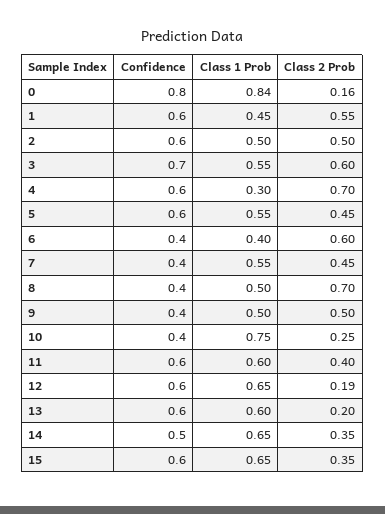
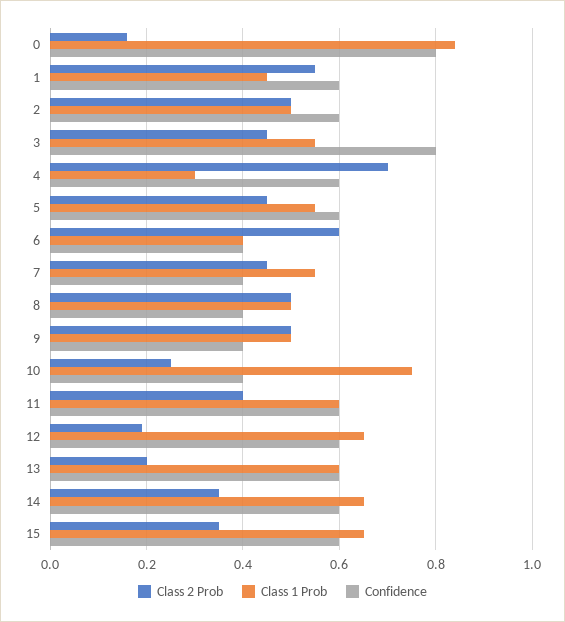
Confidence, 3: 0.7 -> 0.8
Class 2 Prob, 3: 0.6 -> 0.45
Class 2 Prob, 8: 0.7 -> 0.5
Confidence, 14: 0.5 -> 0.6

